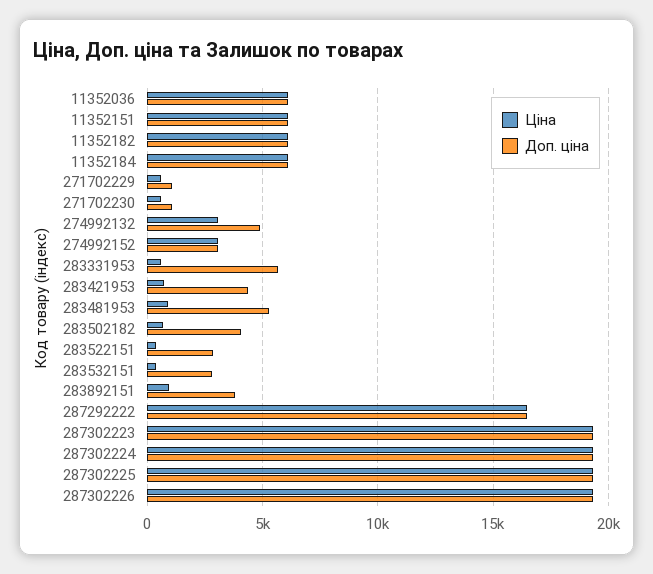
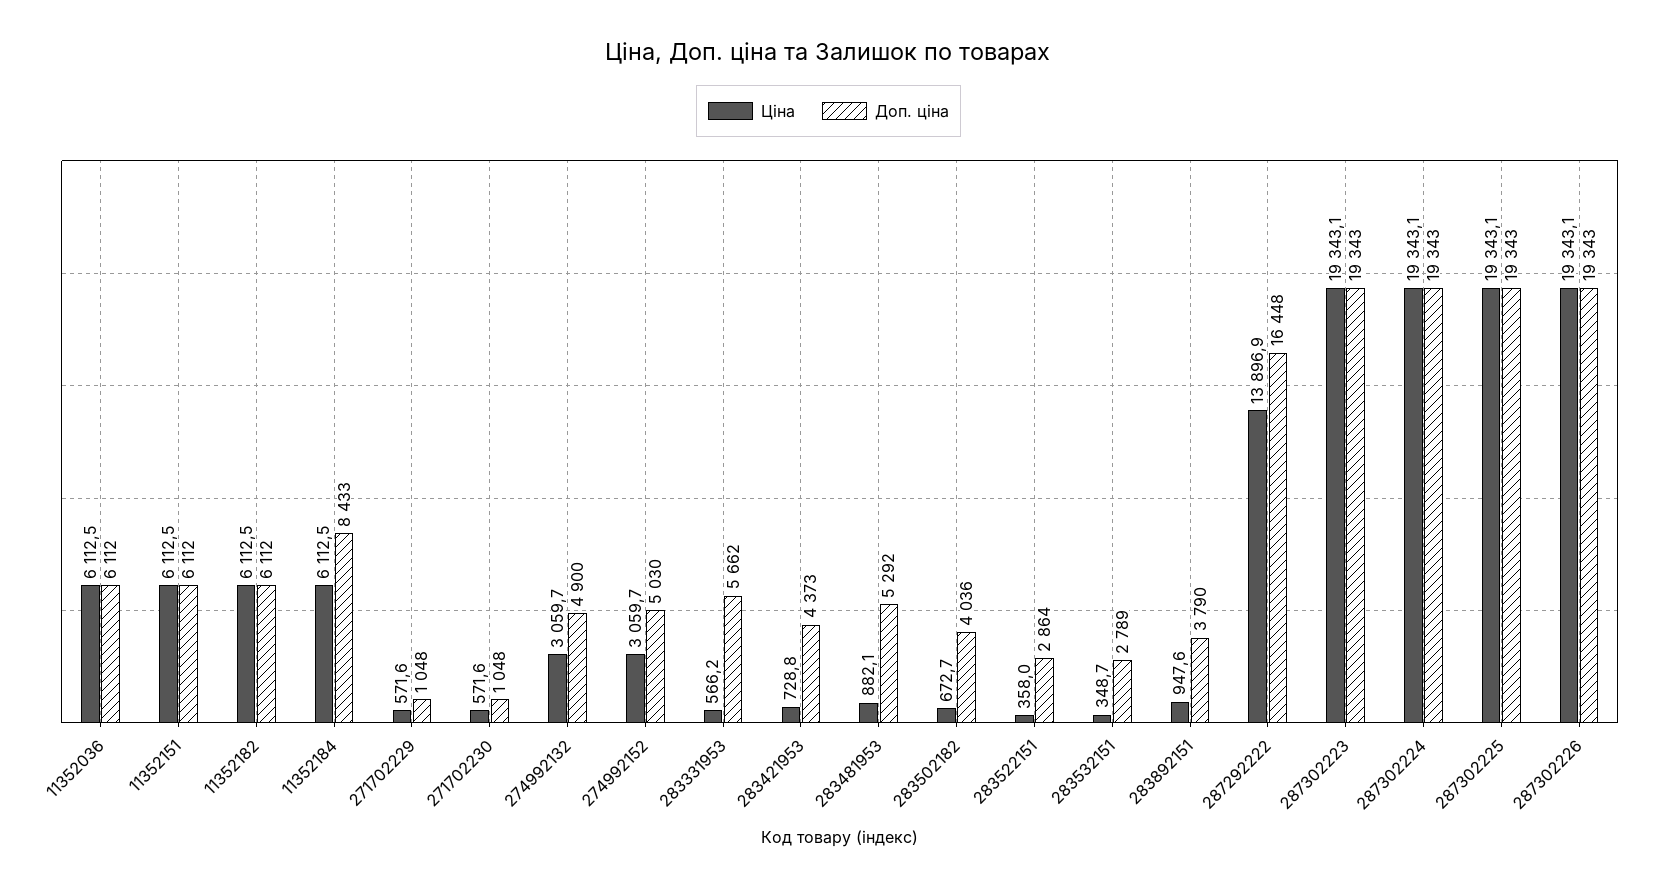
Доп. ціна, 11352184: 6000 -> 8433
Доп. ціна, 274992152: 3000 -> 5030
Ціна, 287292222: 16500 -> 13896.9

